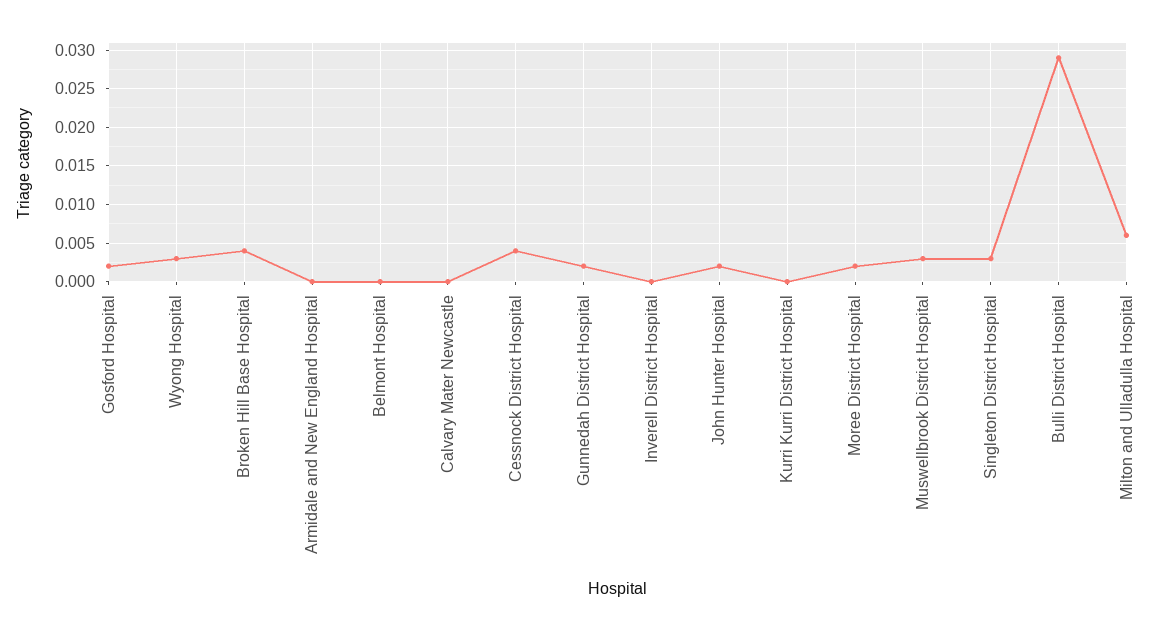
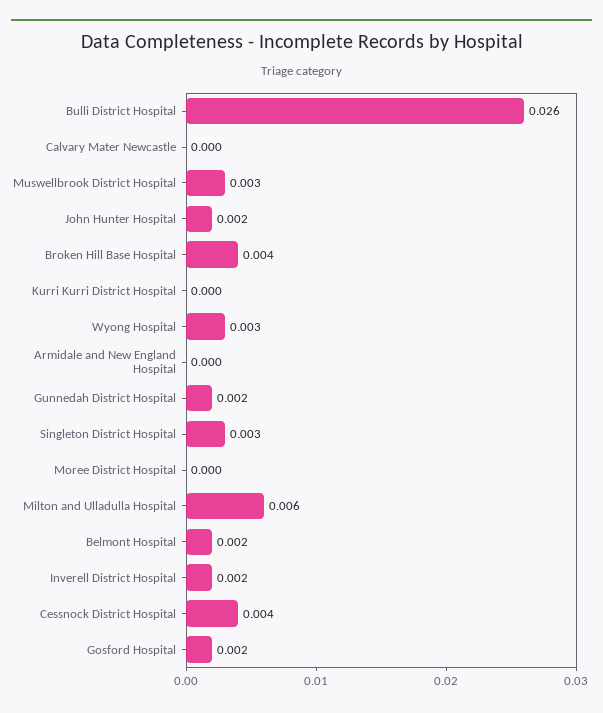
Belmont Hospital: 0 -> 0.002
Inverell District Hospital: 0 -> 0.002
Moree District Hospital: 0.002 -> 0
Bulli District Hospital: 0.029 -> 0.026

